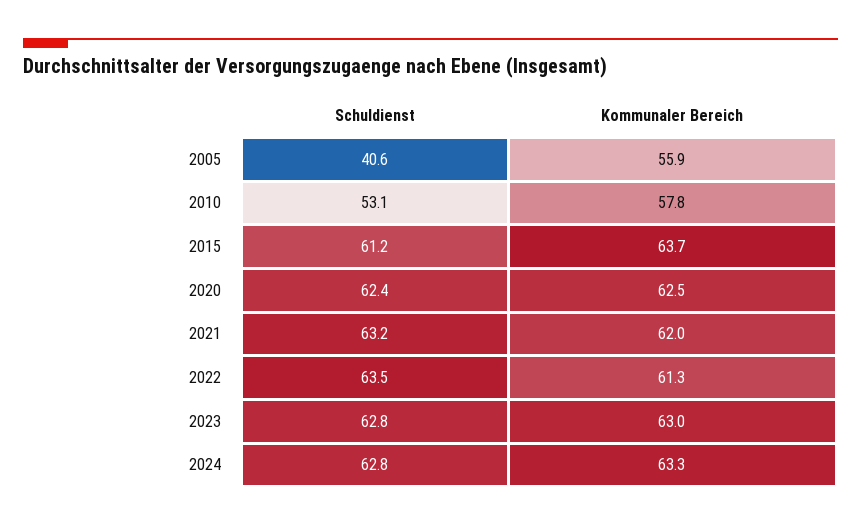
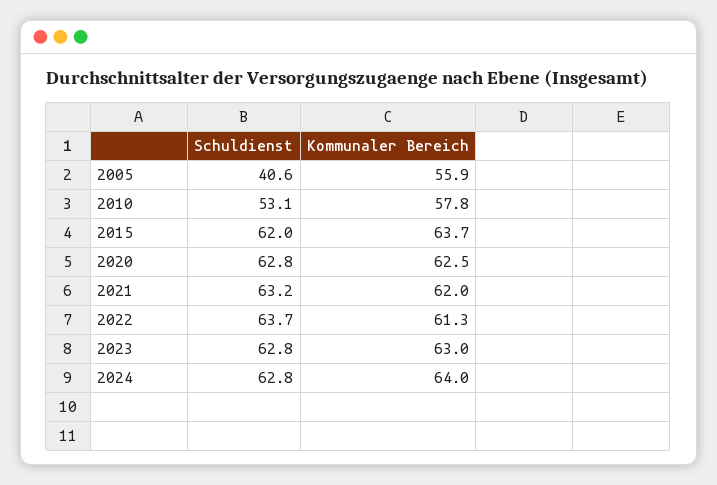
Schuldienst, 2015: 61.2 -> 62
Schuldienst, 2020: 62.4 -> 62.8
Schuldienst, 2022: 63.5 -> 63.7
Kommunaler Bereich, 2024: 63.3 -> 64

